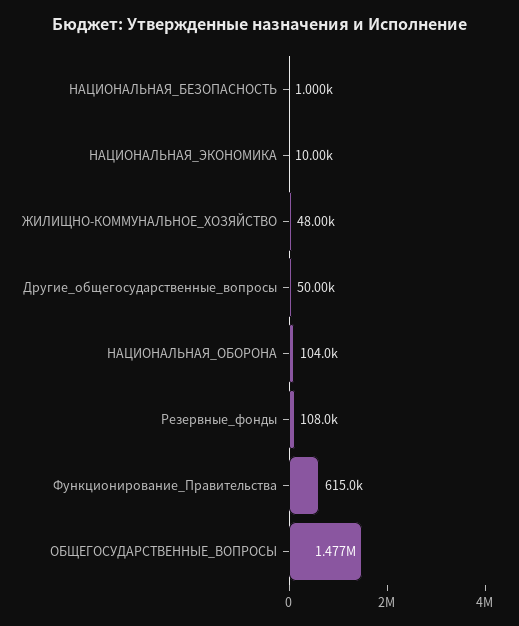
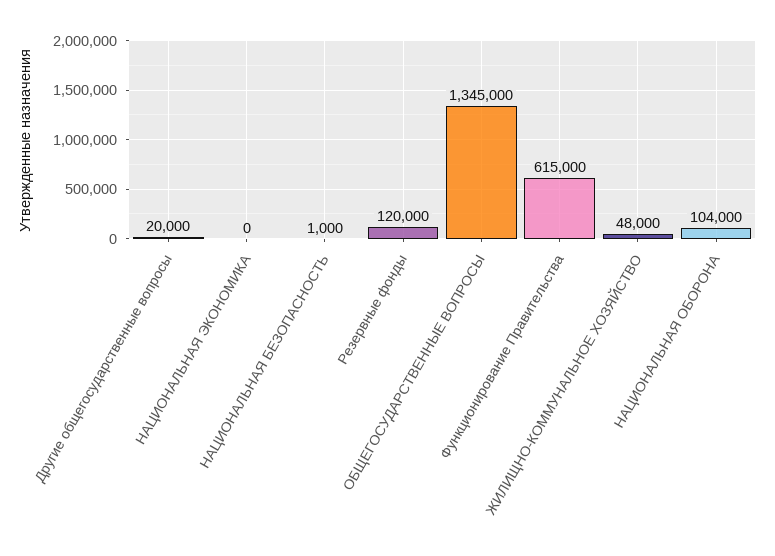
НАЦИОНАЛЬНАЯ_ЭКОНОМИКА: 10000 -> 0
Другие_общегосударственные_вопросы: 50000 -> 20000
Резервные_фонды: 108000 -> 120000
ОБЩЕГОСУДАРСТВЕННЫЕ_ВОПРОСЫ: 1477000 -> 1345000

